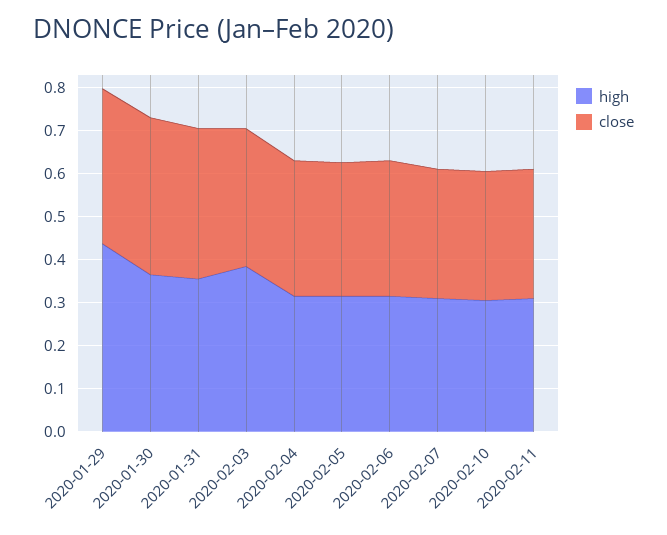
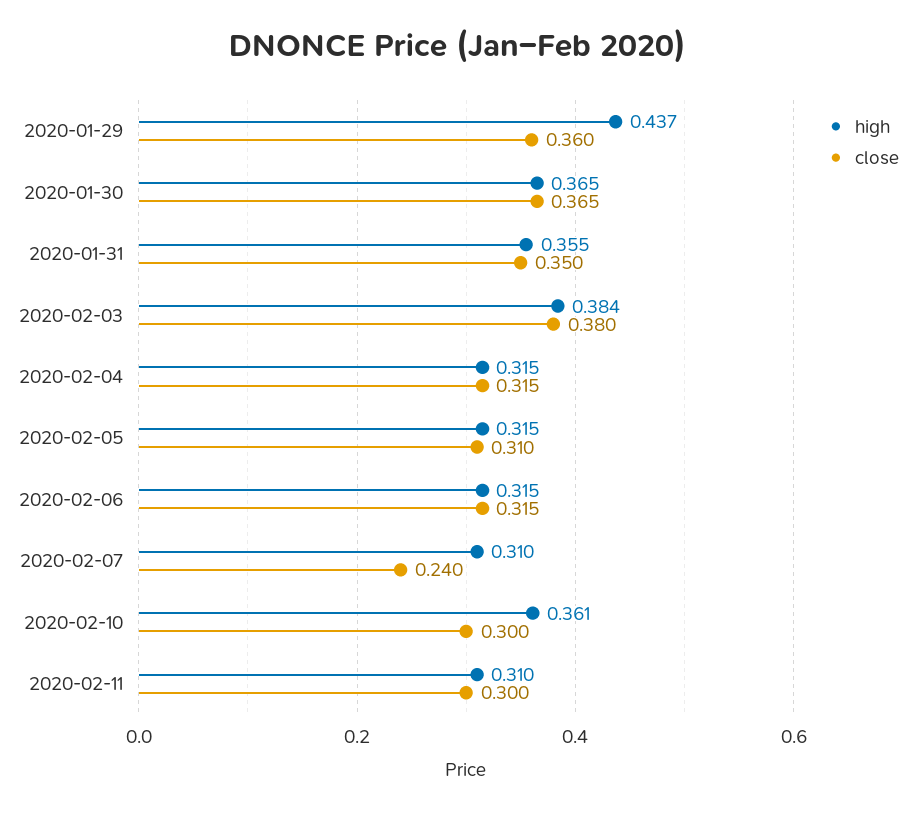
close, 2020-02-03: 0.32 -> 0.38
close, 2020-02-07: 0.3 -> 0.24
high, 2020-02-10: 0.3 -> 0.361

